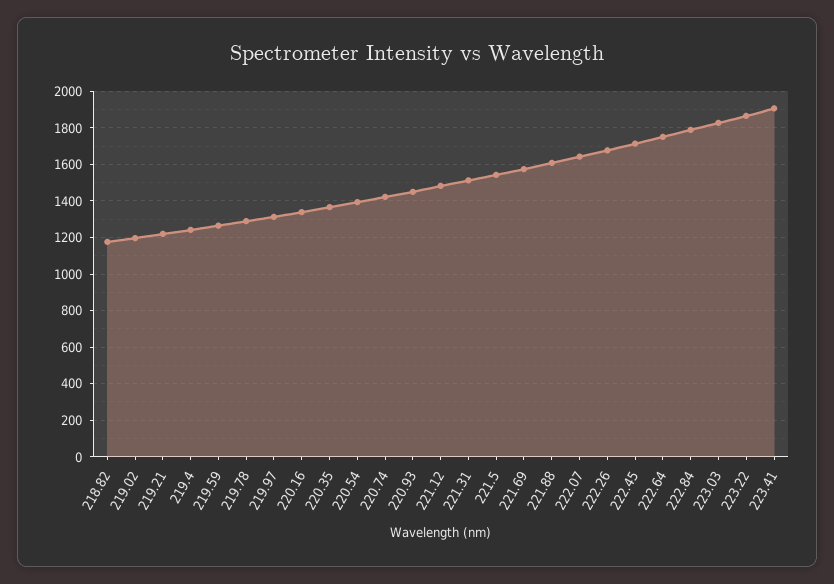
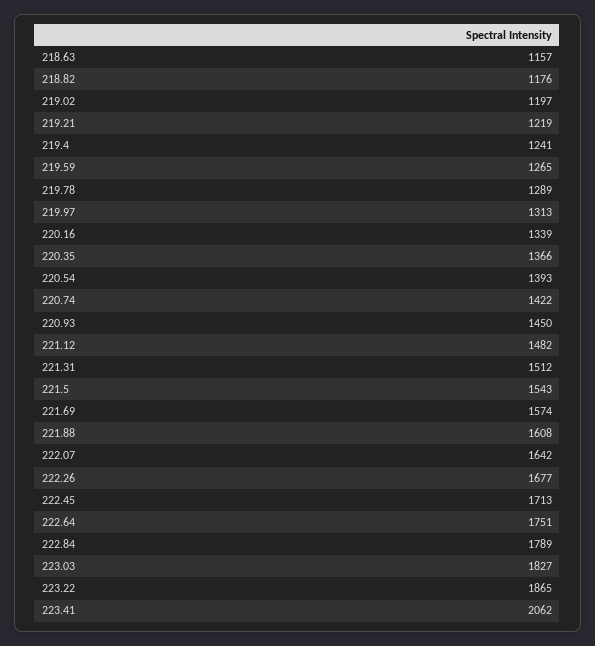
223.41: 1900 -> 2062
218.63: none -> 1157

